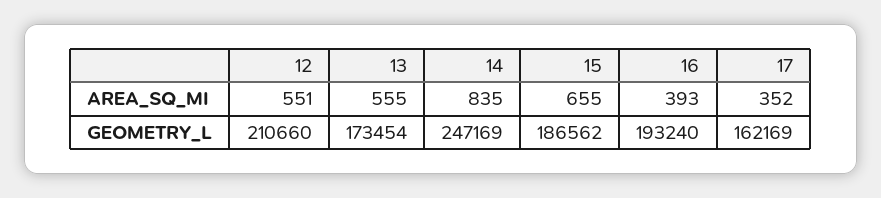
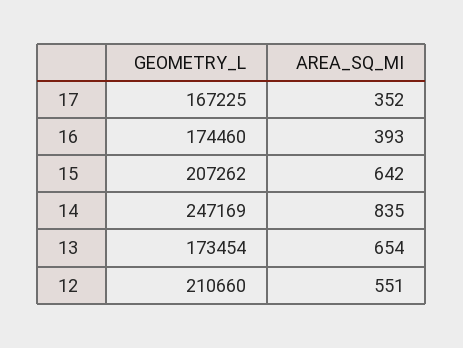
13, AREA_SQ_MI: 555 -> 654
15, AREA_SQ_MI: 655 -> 642
15, GEOMETRY_L: 186562 -> 207262
16, GEOMETRY_L: 193240 -> 174460
17, GEOMETRY_L: 162169 -> 167225

